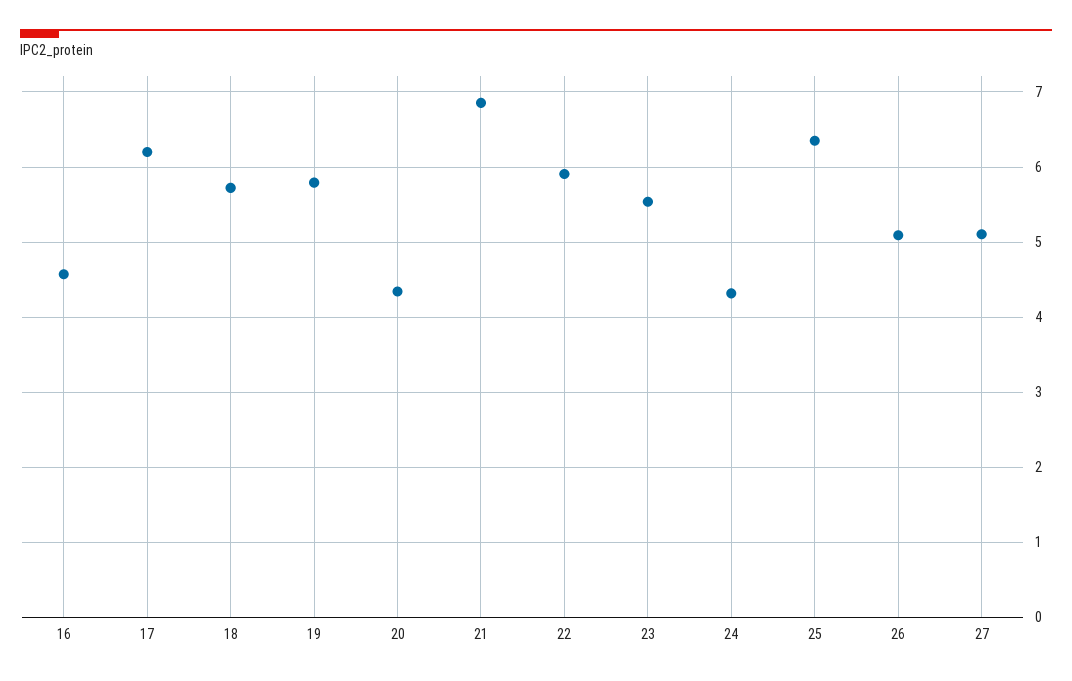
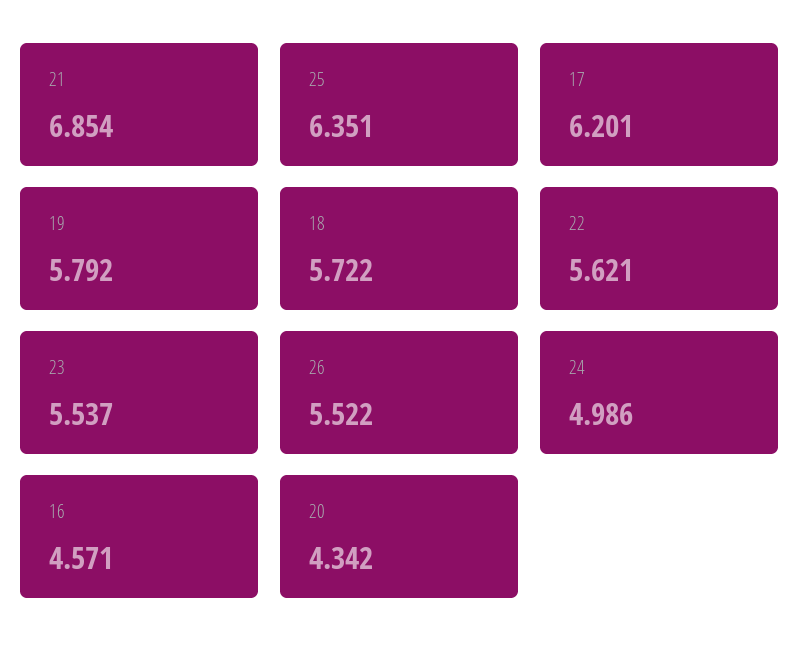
22: 5.9 -> 5.621
24: 4.3 -> 4.986
26: 5.1 -> 5.522
27: 5.1 -> none

